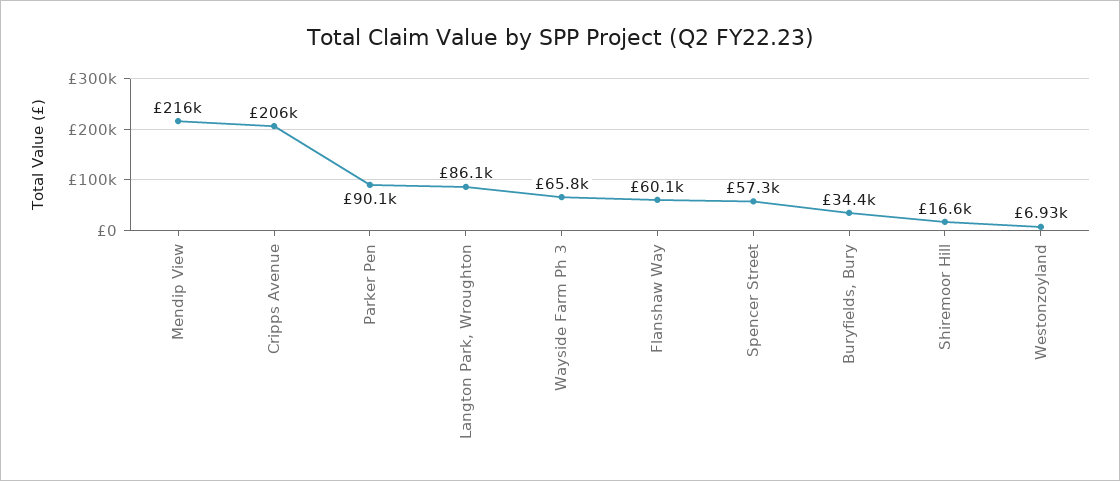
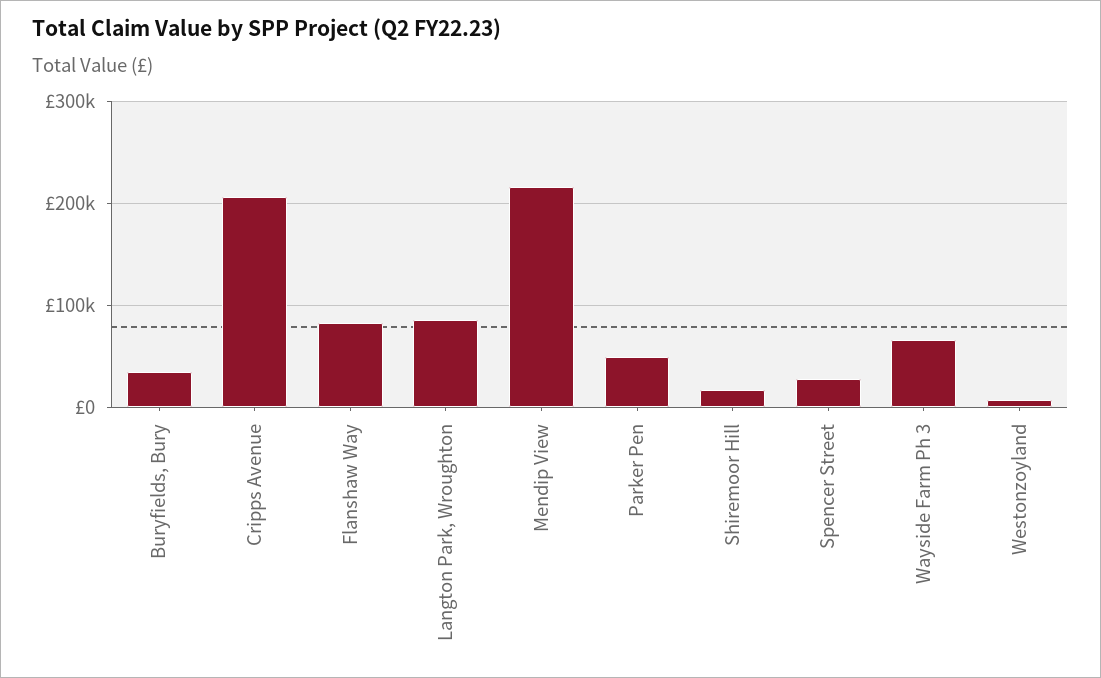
Parker Pen: 90100 -> 50000
Flanshaw Way: 60100 -> 80000
Spencer Street: 57300 -> 30000

